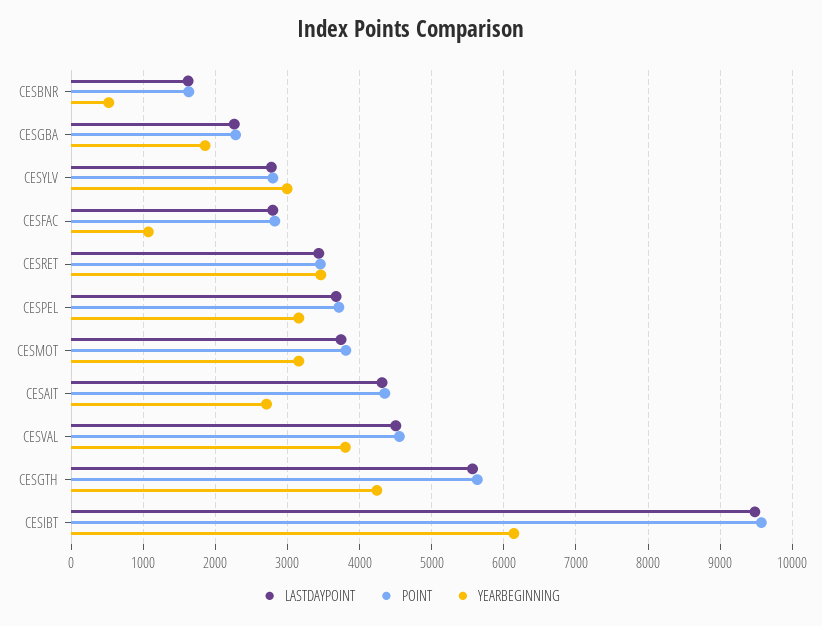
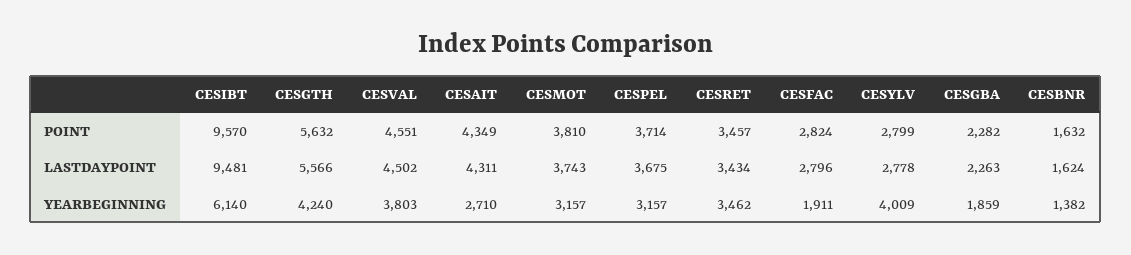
YEARBEGINNING, CESBNR: 500 -> 1382
YEARBEGINNING, CESYLV: 3000 -> 4009
YEARBEGINNING, CESFAC: 1100 -> 1911

